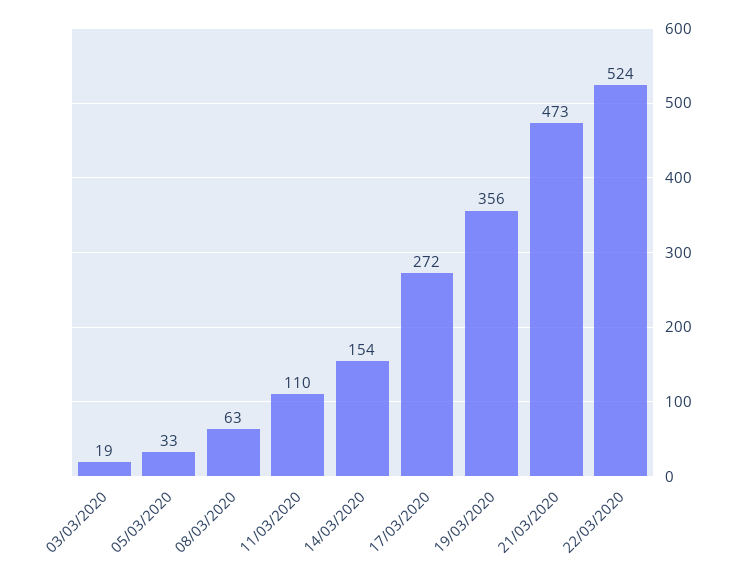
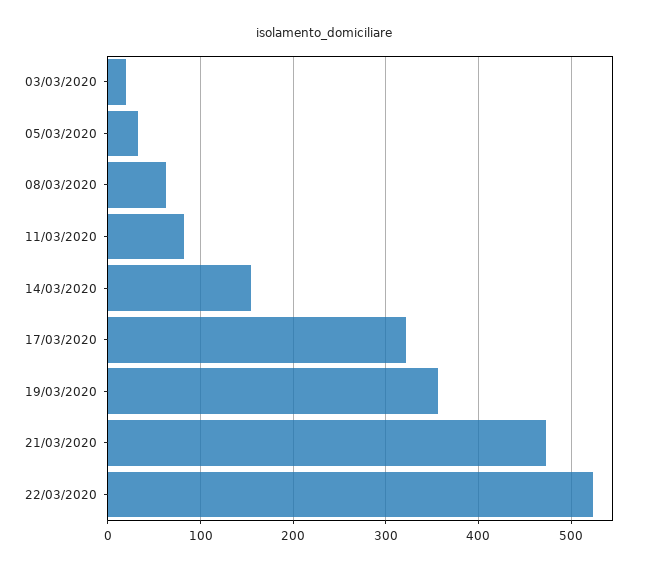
11/03/2020: 110 -> 80
17/03/2020: 272 -> 320

